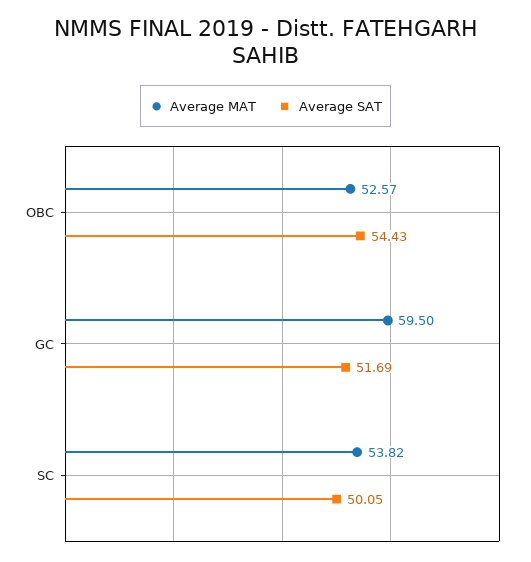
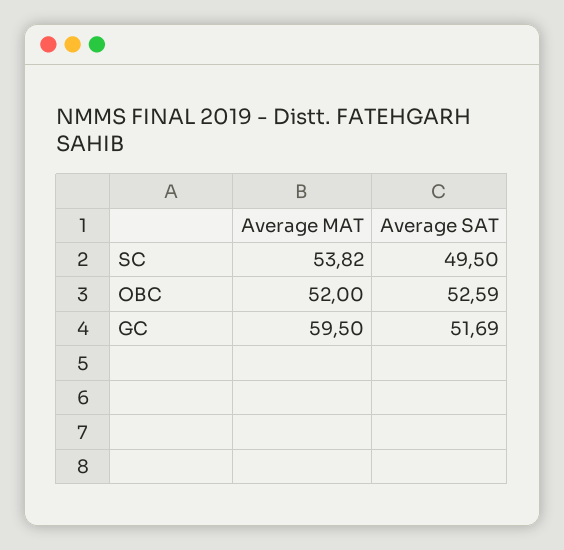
Average MAT, OBC: 52.57 -> 52
Average SAT, OBC: 54.43 -> 52.59
Average SAT, SC: 50.05 -> 49.5

